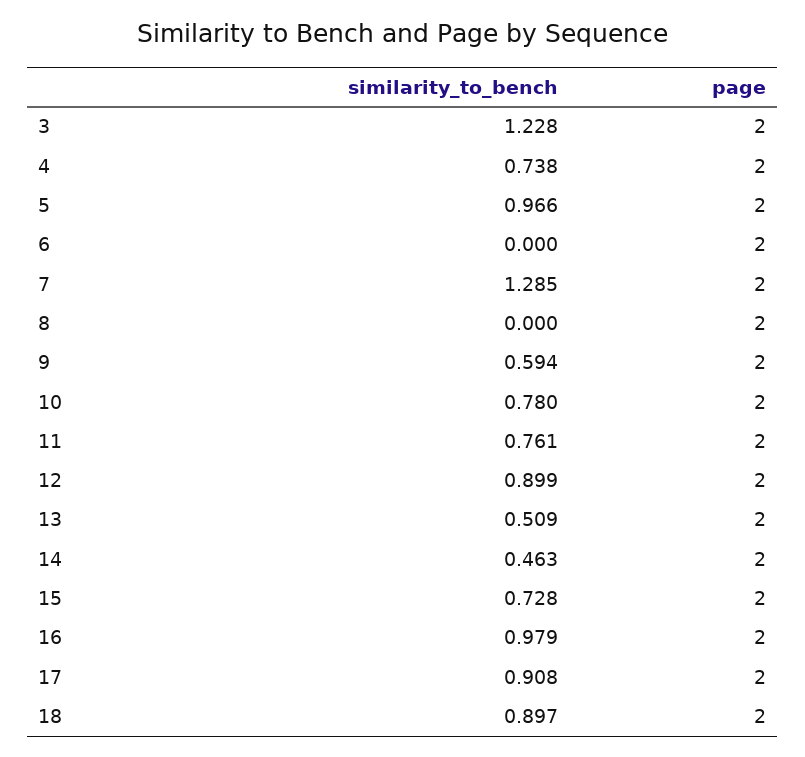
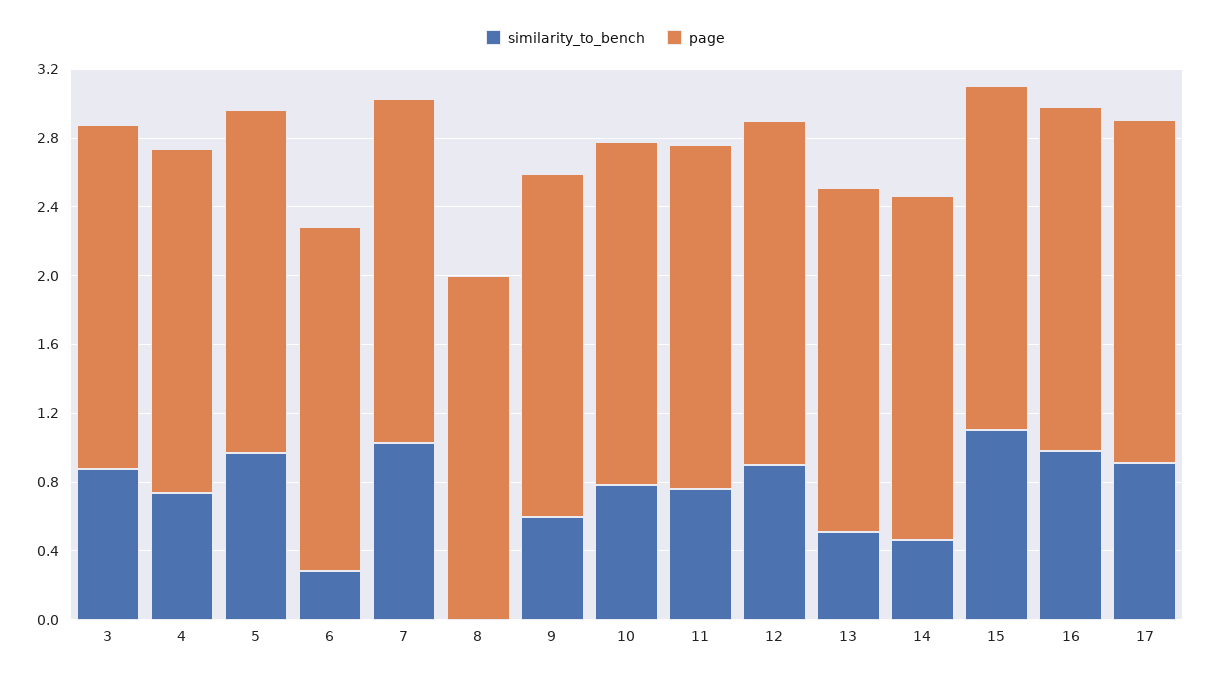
similarity_to_bench, 3: 1.228 -> 0.9
similarity_to_bench, 6: 0 -> 0.3
similarity_to_bench, 7: 1.285 -> 1
similarity_to_bench, 15: 0.728 -> 1.1
similarity_to_bench, 18: 0.897 -> none
page, 18: 2 -> none

